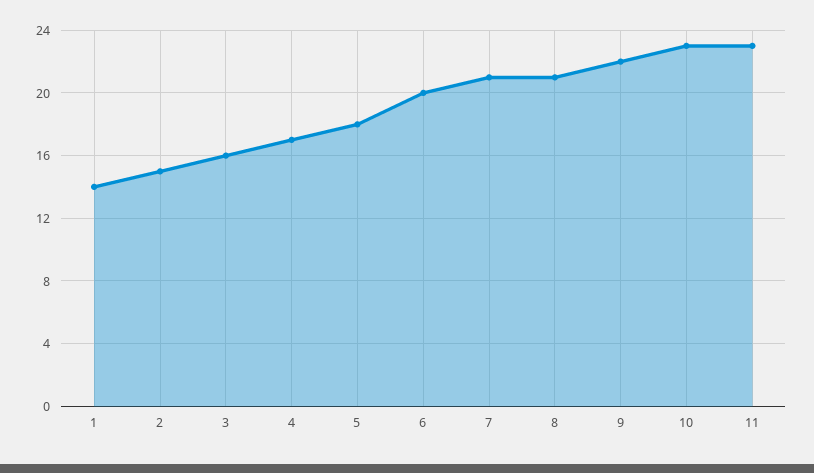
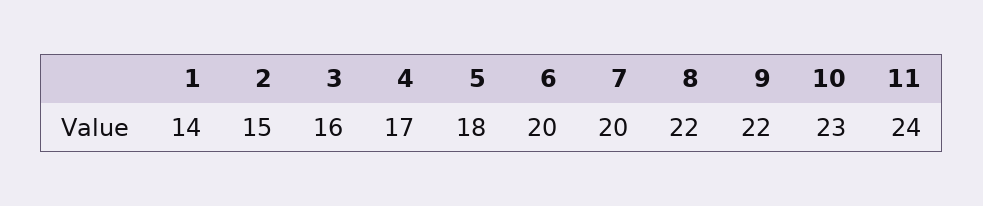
7: 21 -> 20
8: 21 -> 22
11: 23 -> 24

